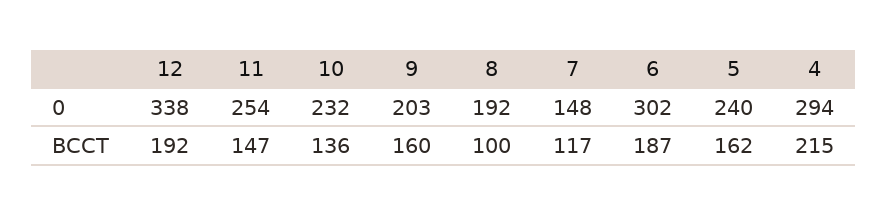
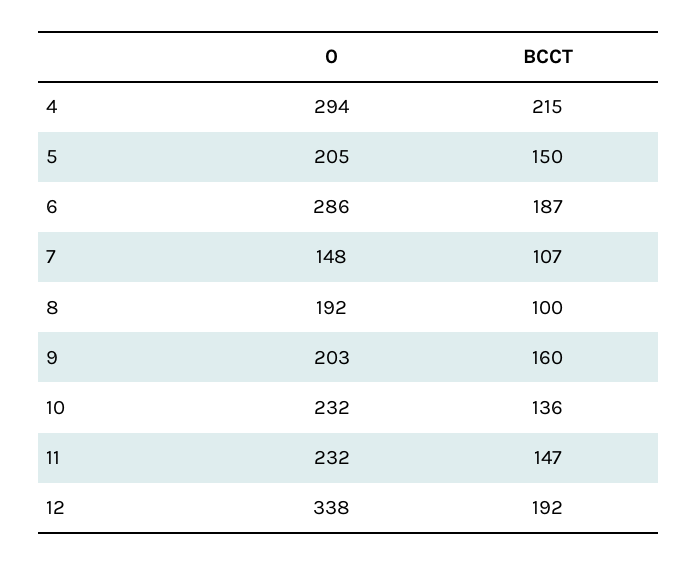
11, 0: 254 -> 232
6, 0: 302 -> 286
5, 0: 240 -> 205
7, BCCT: 117 -> 107
5, BCCT: 162 -> 150

